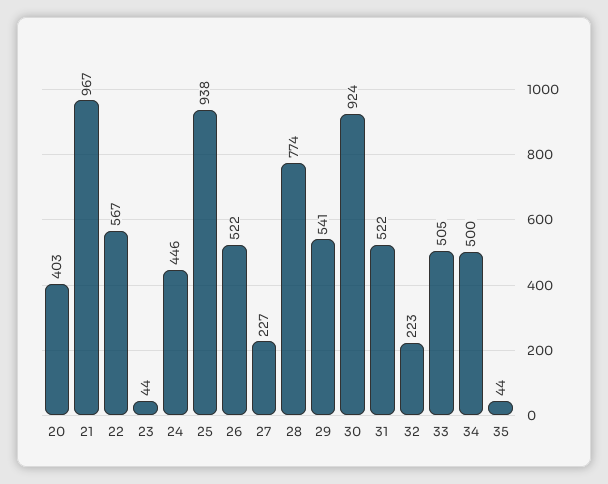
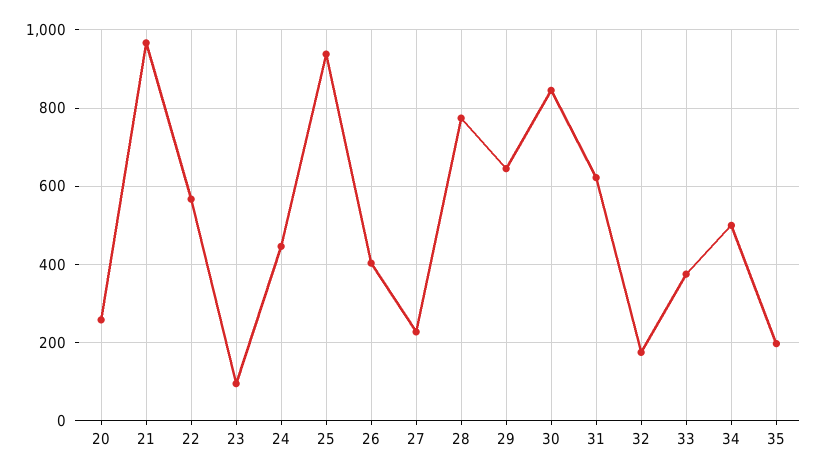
20: 403 -> 260
23: 44 -> 100
26: 522 -> 400
29: 541 -> 640
30: 924 -> 840
31: 522 -> 620
32: 223 -> 180
33: 505 -> 380
35: 44 -> 200

